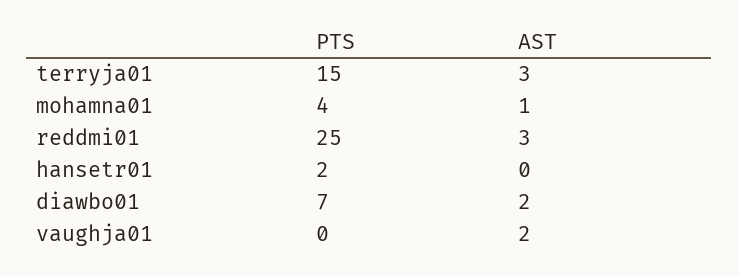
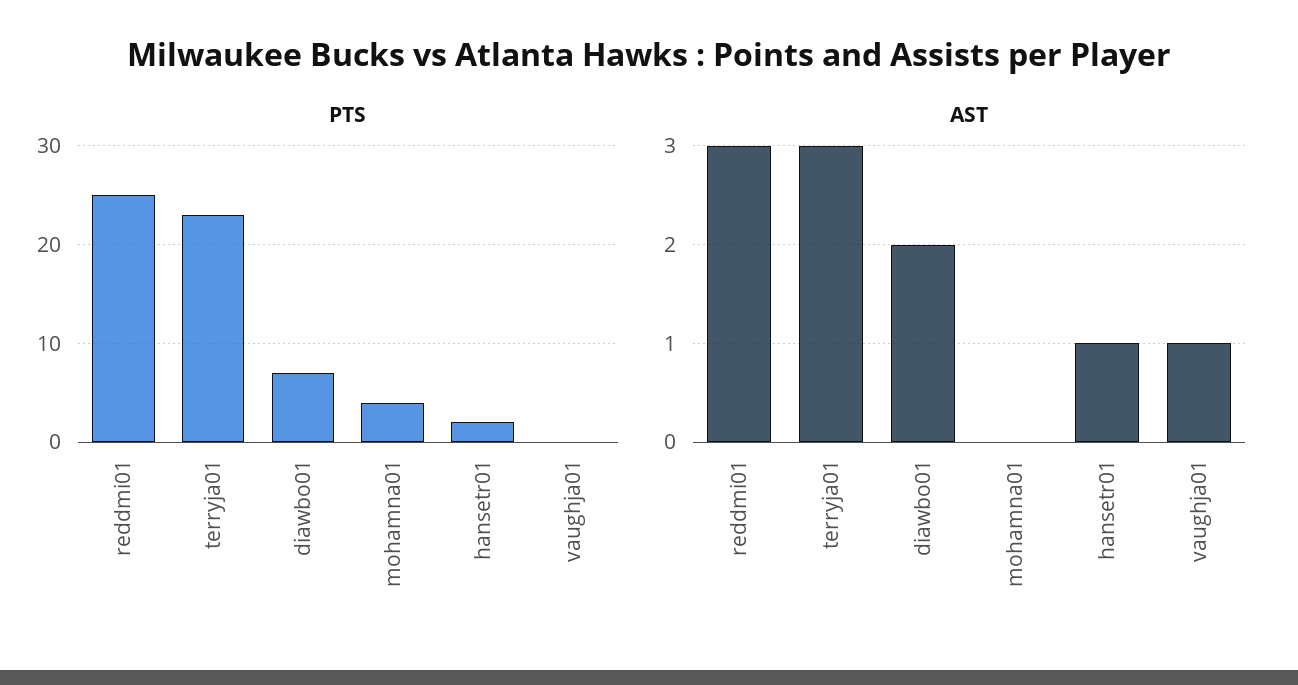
PTS, terryja01: 15 -> 23
AST, mohamna01: 1 -> 0
AST, hansetr01: 0 -> 1
AST, vaughja01: 2 -> 1

